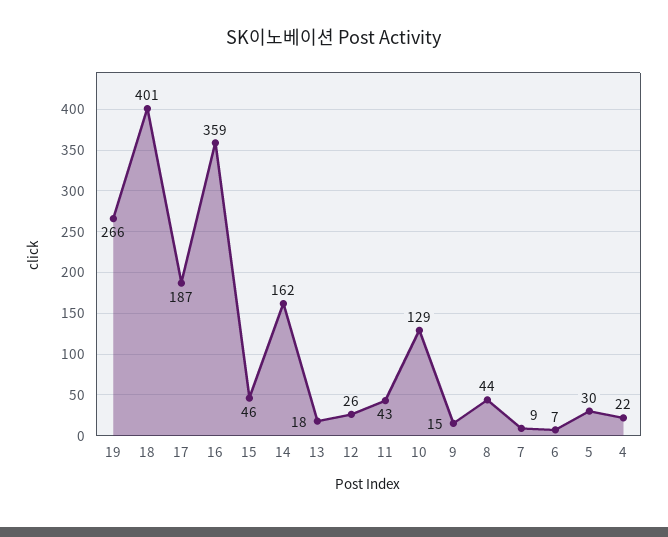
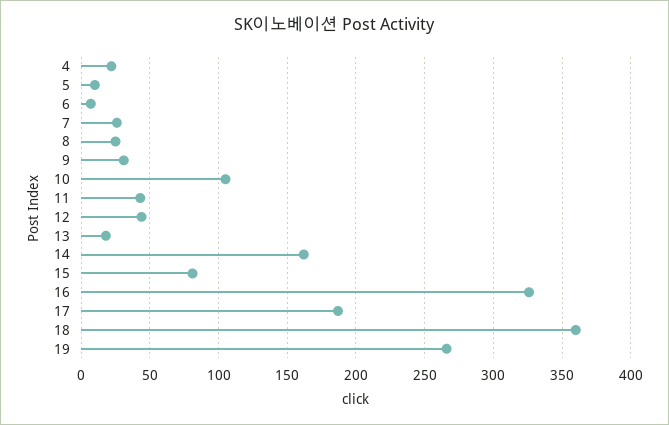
18: 401 -> 360
16: 359 -> 325
15: 46 -> 80
12: 26 -> 45
10: 129 -> 105
9: 15 -> 30
8: 44 -> 25
7: 9 -> 25
5: 30 -> 10

